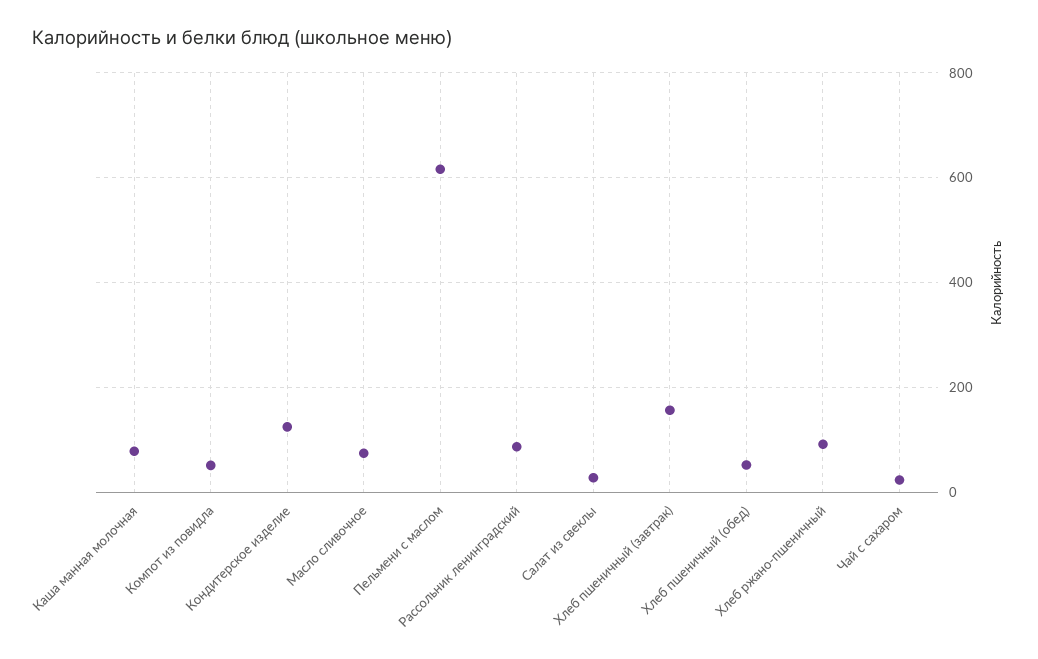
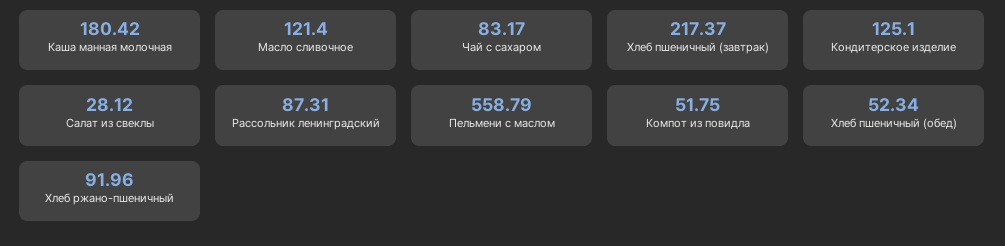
Каша манная молочная: 80 -> 180.42
Масло сливочное: 80 -> 121.4
Пельмени с маслом: 620 -> 558.79
Хлеб пшеничный (завтрак): 160 -> 217.37
Чай с сахаром: 20 -> 83.17

